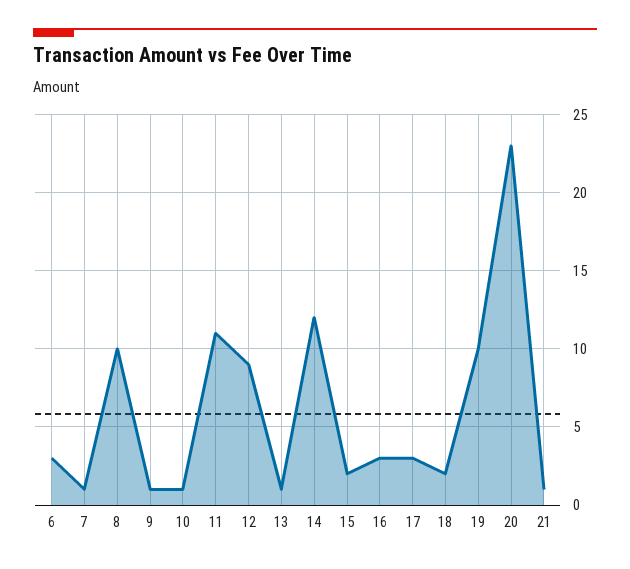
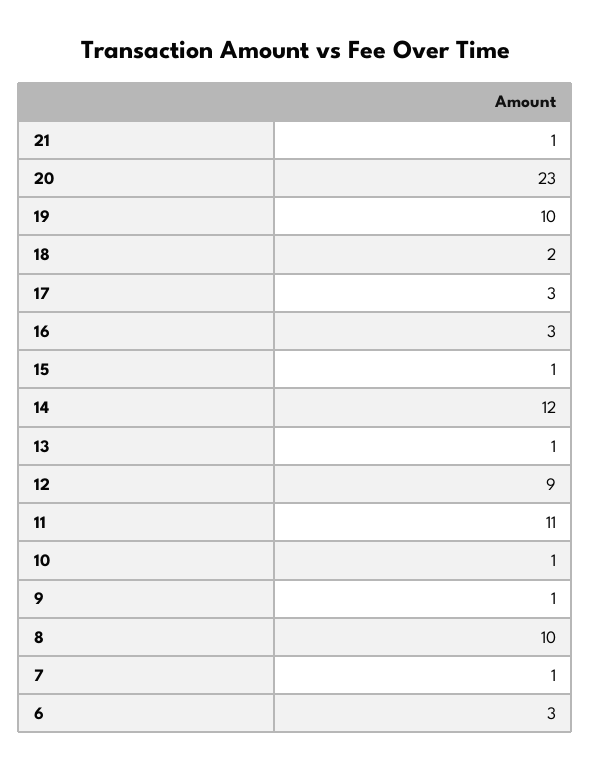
15: 2 -> 1

